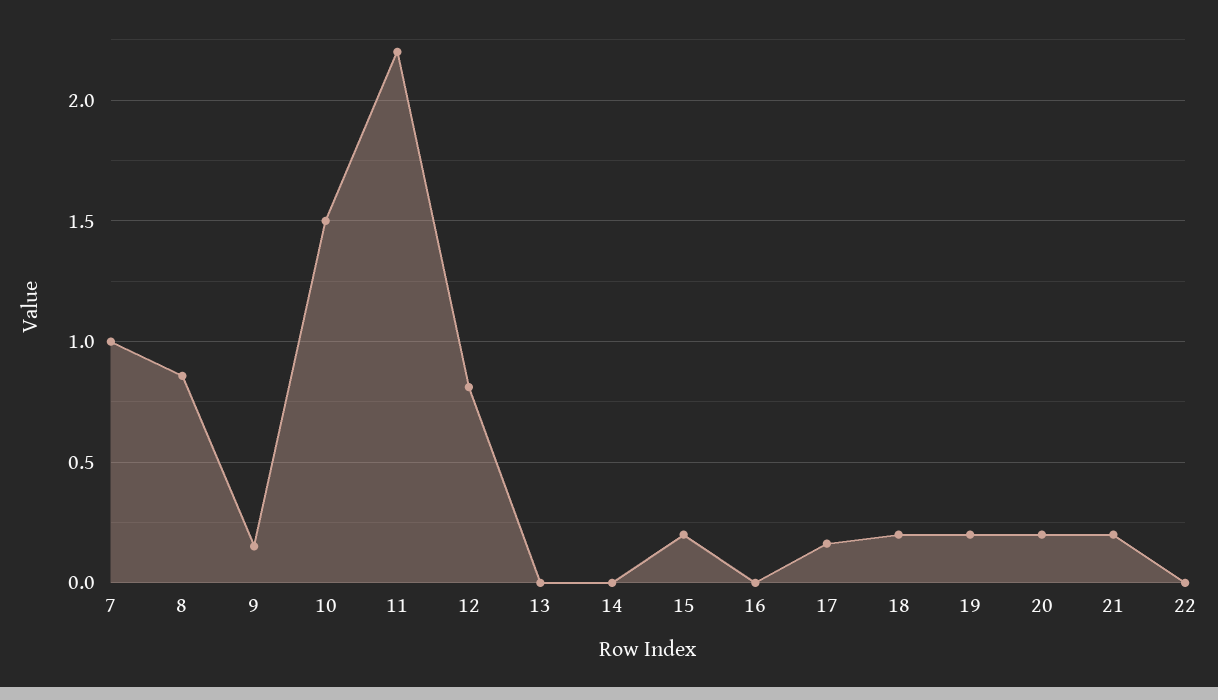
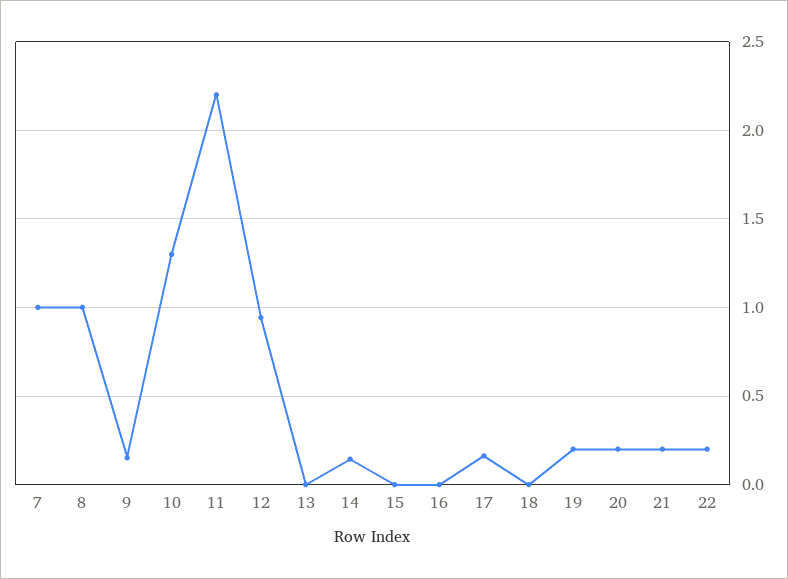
8: 0.85 -> 1
10: 1.5 -> 1.3
12: 0.8 -> 0.95
14: 0 -> 0.15
15: 0.2 -> 0
18: 0.2 -> 0
22: 0 -> 0.2

